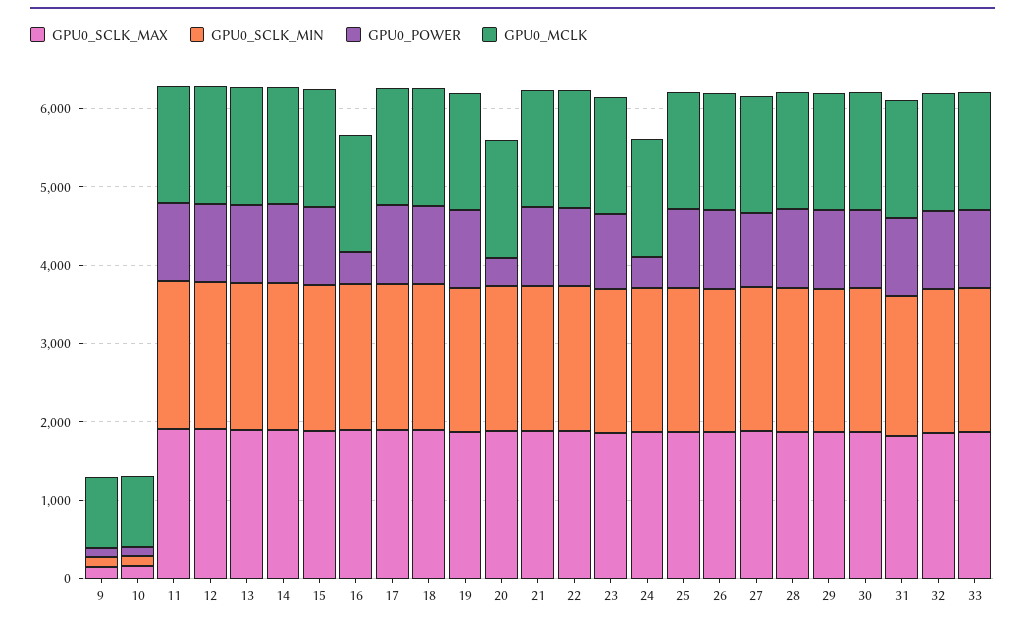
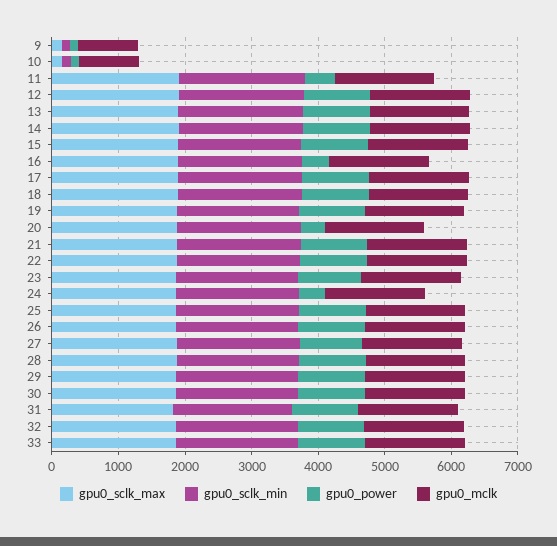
GPU0_POWER, 11: 1000 -> 400

